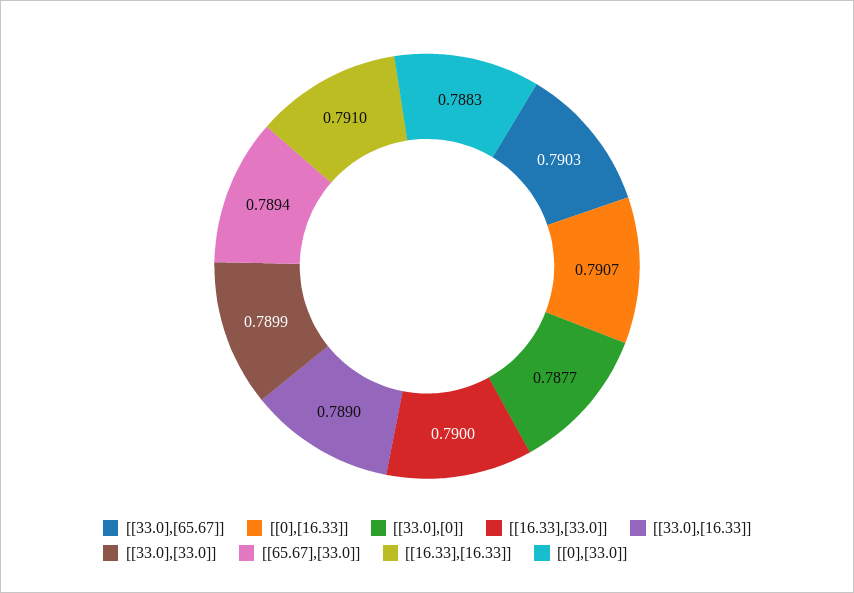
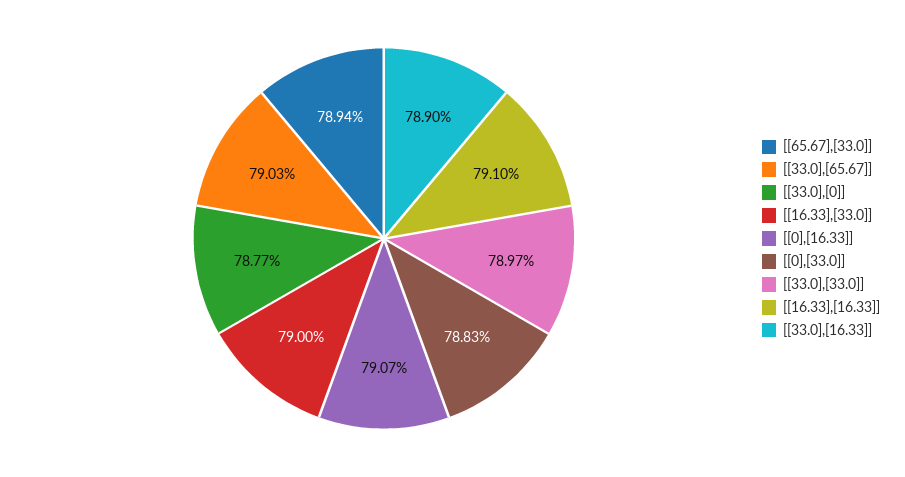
[[33.0],[33.0]]: 0.7899 -> 0.7897

